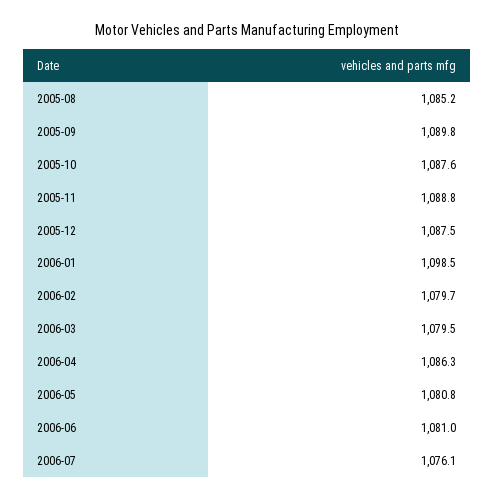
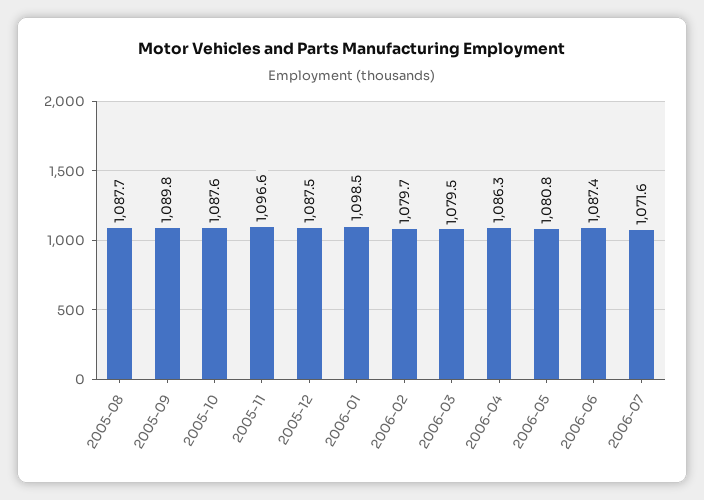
2005-08: 1085.2 -> 1087.7
2005-11: 1088.8 -> 1096.6
2006-06: 1081 -> 1087.4
2006-07: 1076.1 -> 1071.6

